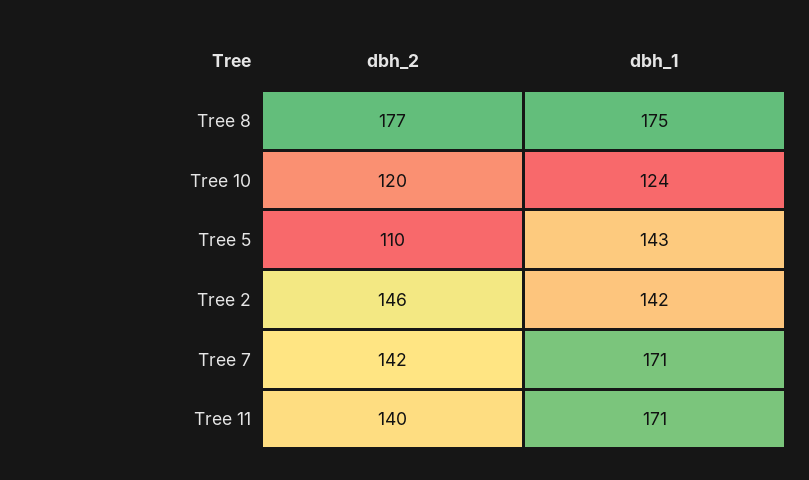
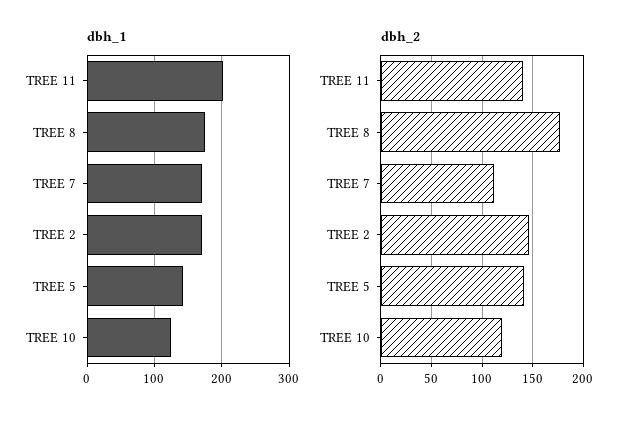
dbh_2, Tree 5: 110 -> 140
dbh_1, Tree 2: 142 -> 170
dbh_2, Tree 7: 142 -> 110
dbh_1, Tree 11: 171 -> 200

